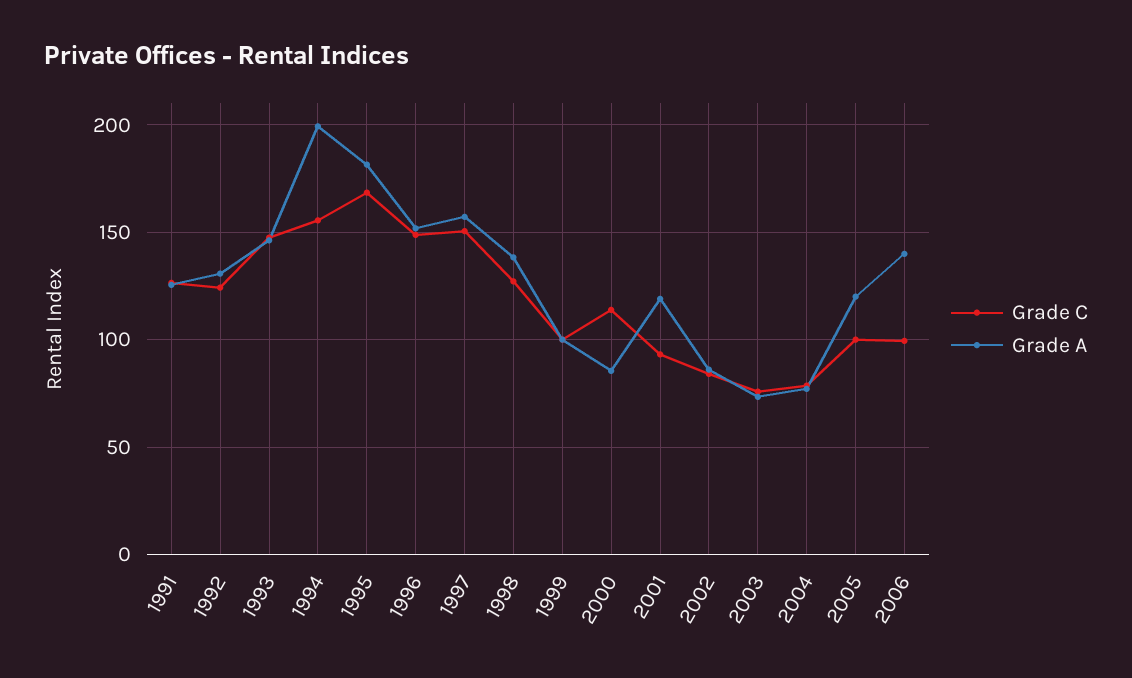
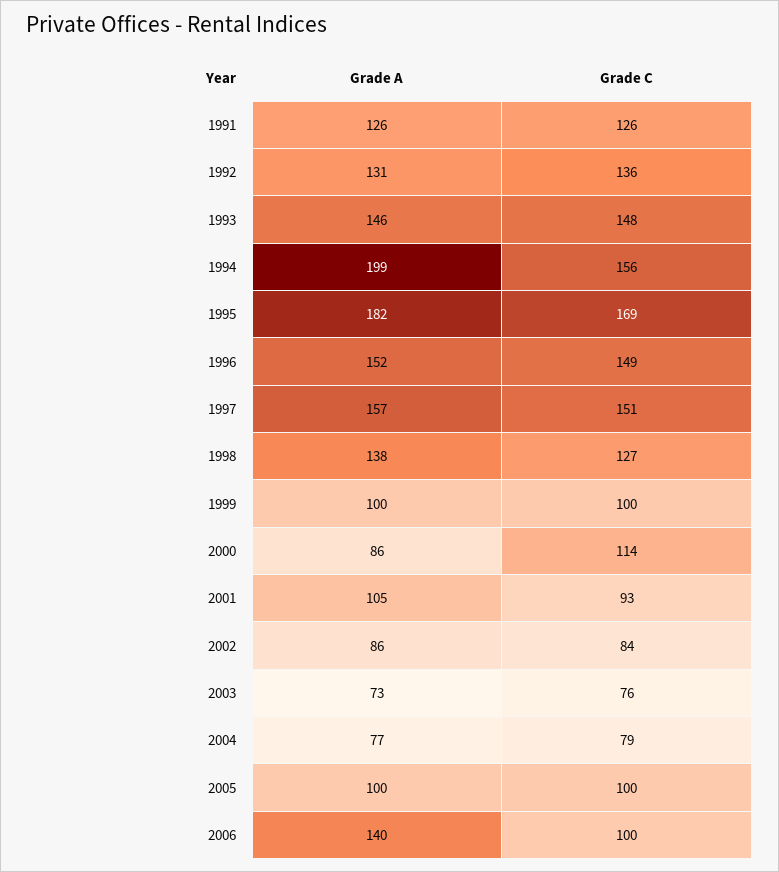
Grade C, 1992: 125 -> 136
Grade A, 2001: 120 -> 105
Grade A, 2005: 120 -> 100

